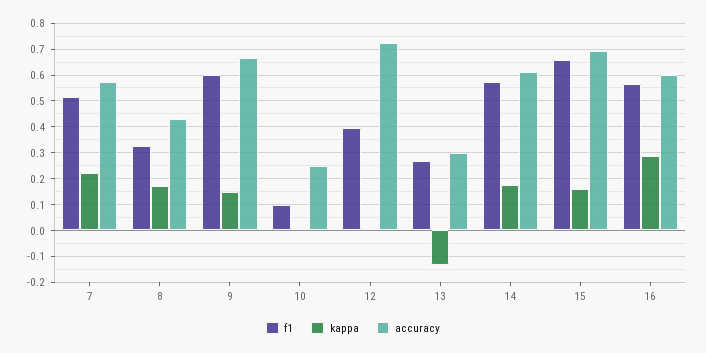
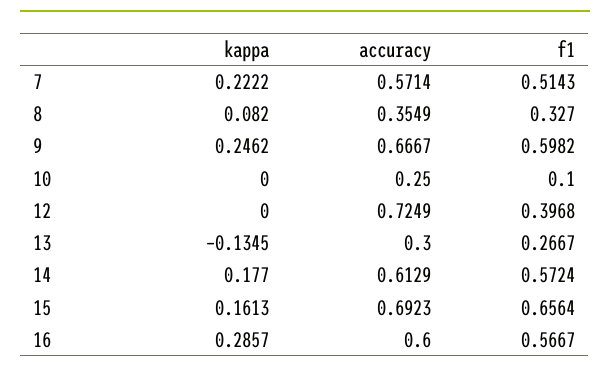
kappa, 8: 0.175 -> 0.082
accuracy, 8: 0.425 -> 0.3549
kappa, 9: 0.15 -> 0.2462

